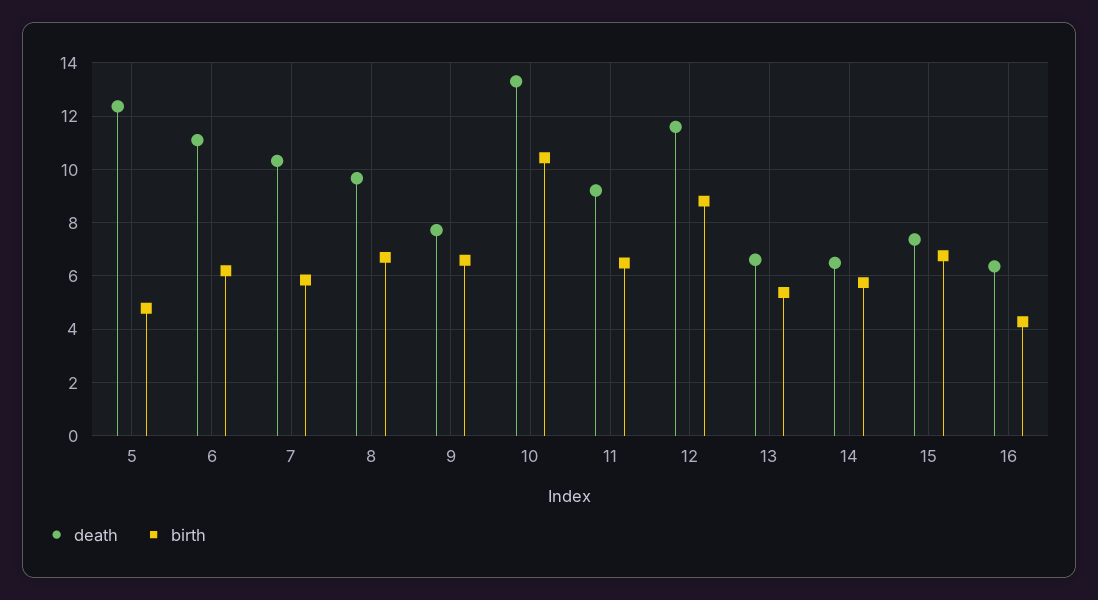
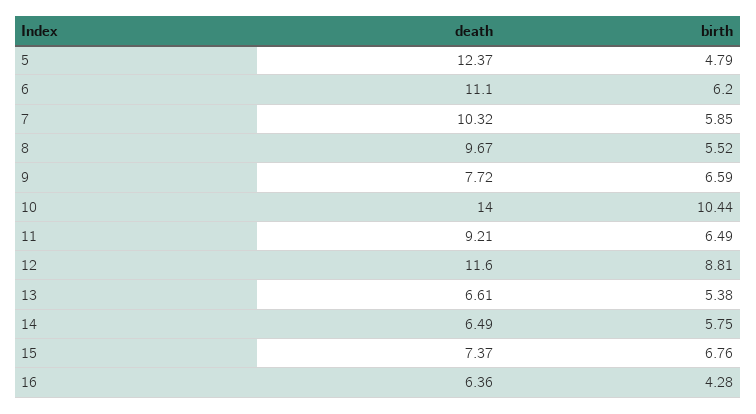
birth, 8: 6.75 -> 5.52
death, 10: 13.25 -> 14

